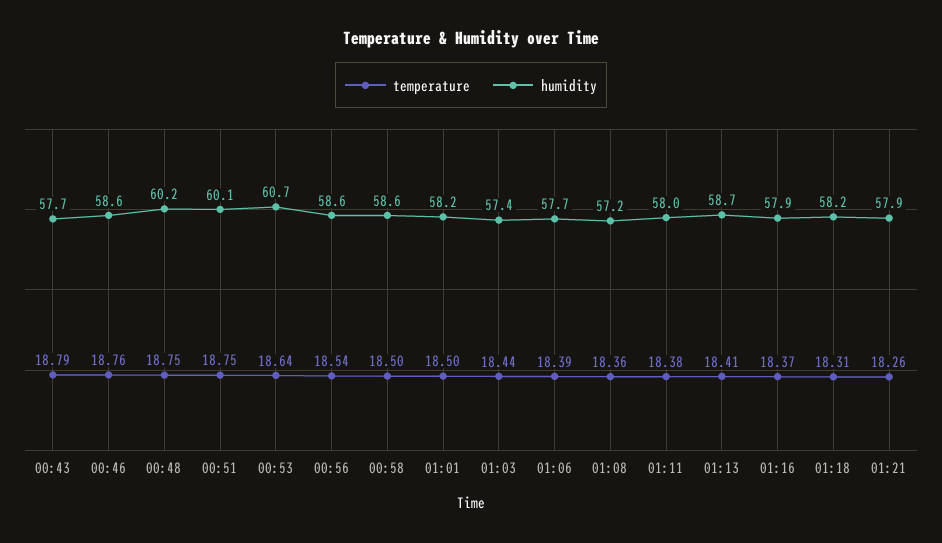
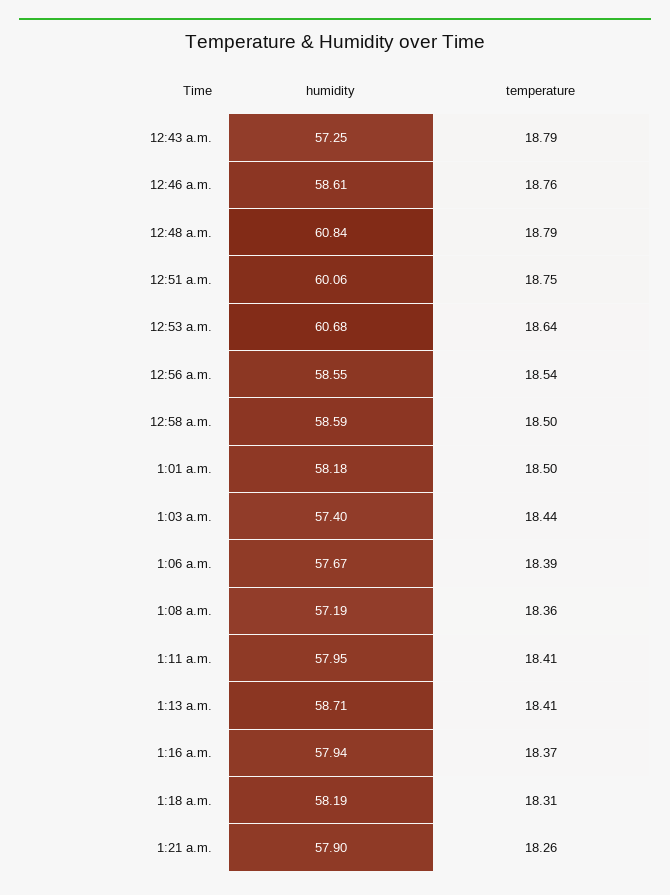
humidity, 00:43: 57.7 -> 57.25
temperature, 00:48: 18.75 -> 18.79
humidity, 00:48: 60.2 -> 60.84
temperature, 01:11: 18.38 -> 18.41

